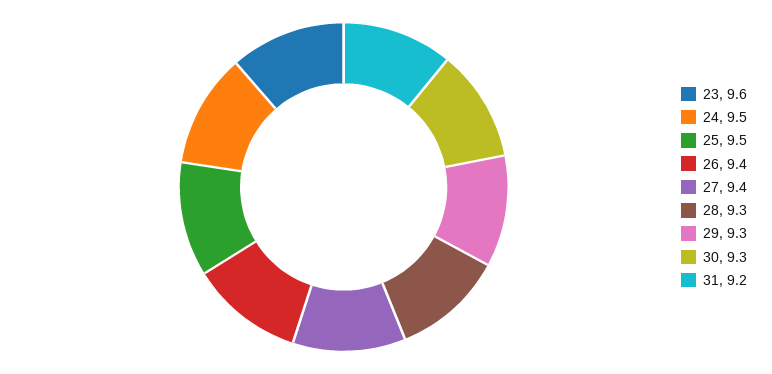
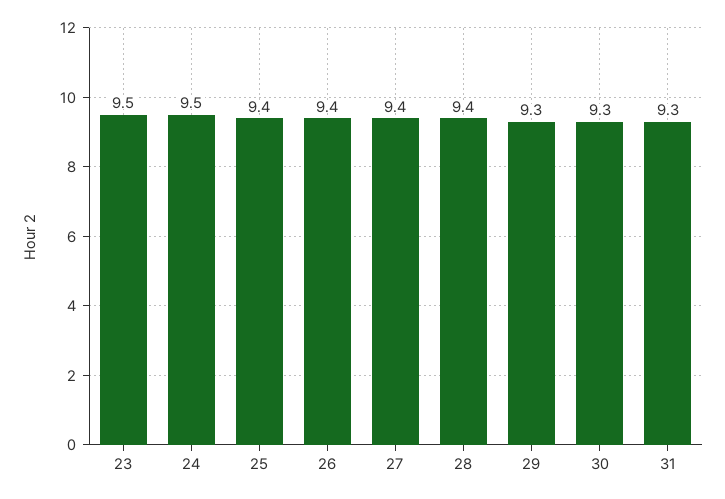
23: 9.6 -> 9.5
25: 9.5 -> 9.4
28: 9.3 -> 9.4
31: 9.2 -> 9.3

